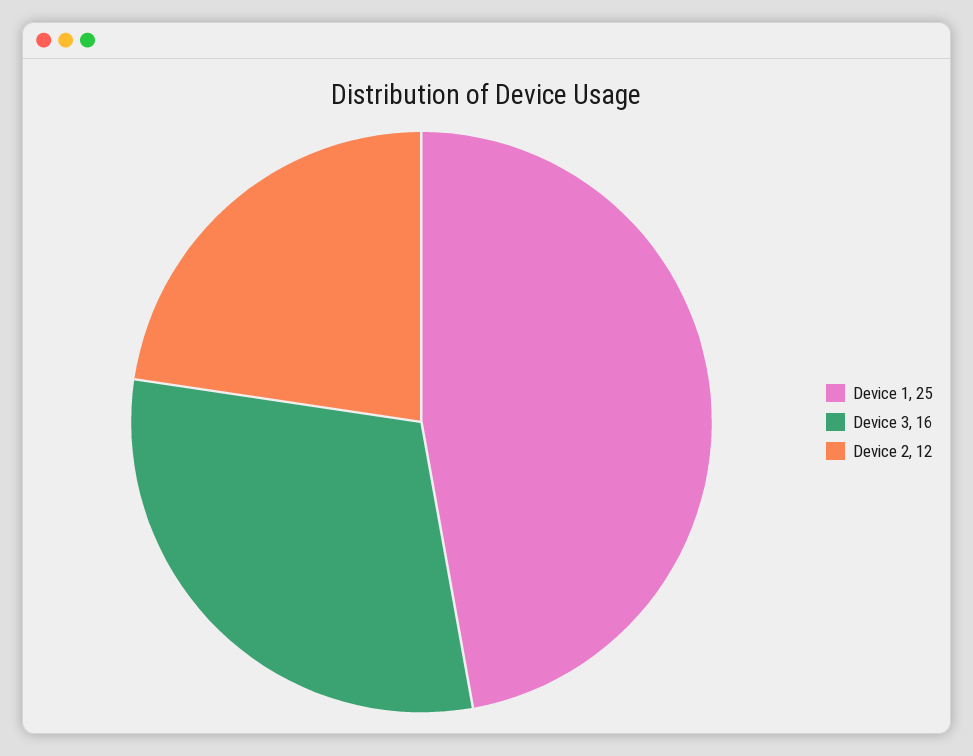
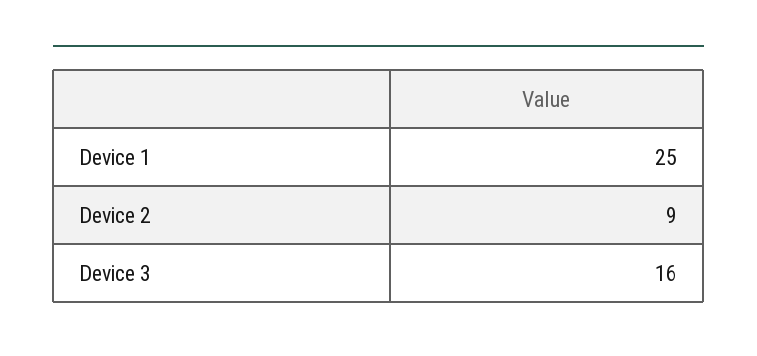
Device 2: 12 -> 9

